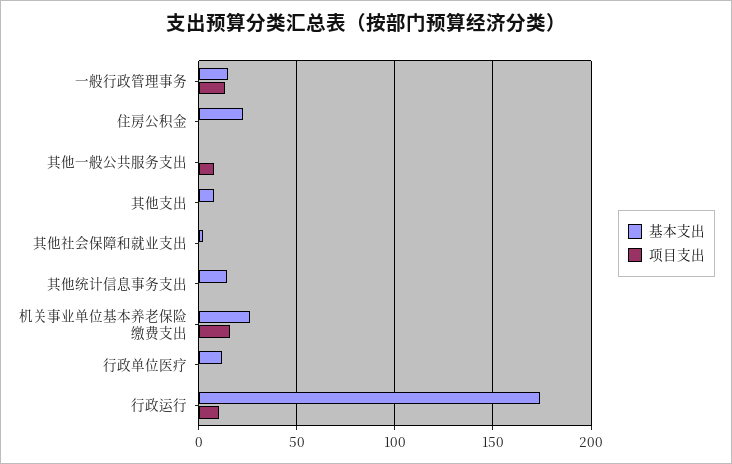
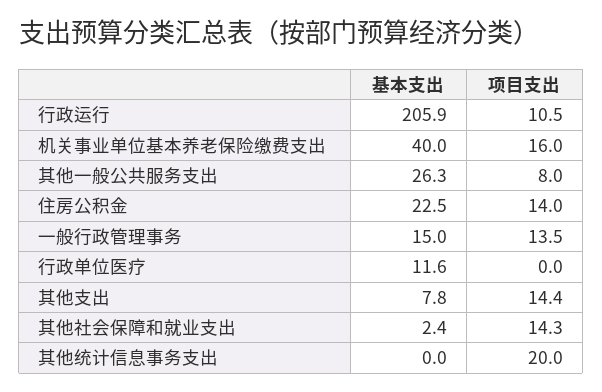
项目支出, 住房公积金: 0 -> 14
基本支出, 其他一般公共服务支出: 0 -> 26.3
项目支出, 其他支出: 0 -> 14.4
项目支出, 其他社会保障和就业支出: 0 -> 14.3
基本支出, 其他统计信息事务支出: 15 -> 0
项目支出, 其他统计信息事务支出: 0 -> 20
基本支出, 机关事业单位基本养老保险缴费支出: 25 -> 40
基本支出, 行政运行: 175 -> 205.9

